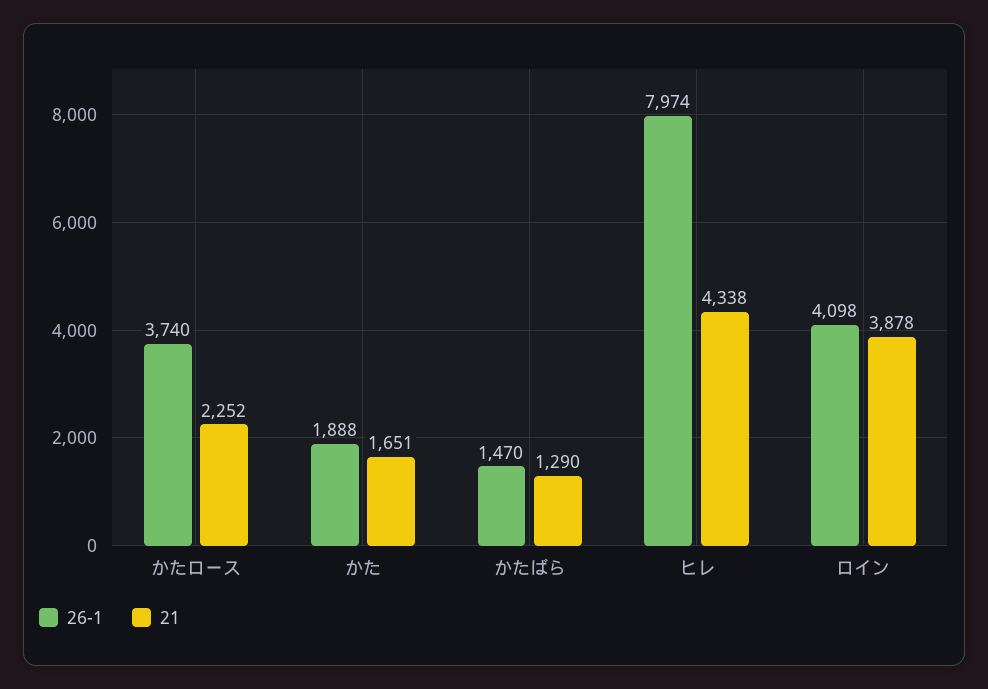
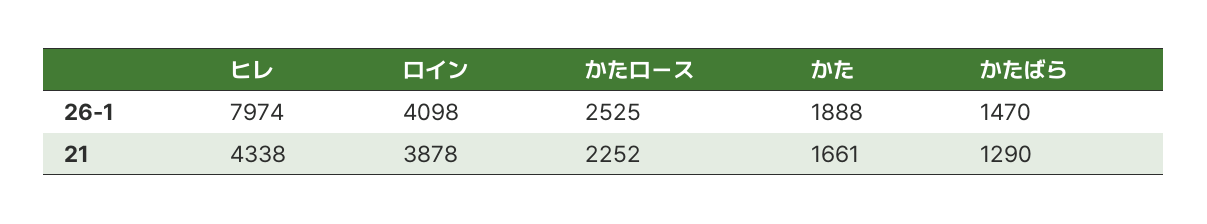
26-1, かたロース: 3740 -> 2525
21, かた: 1651 -> 1661

